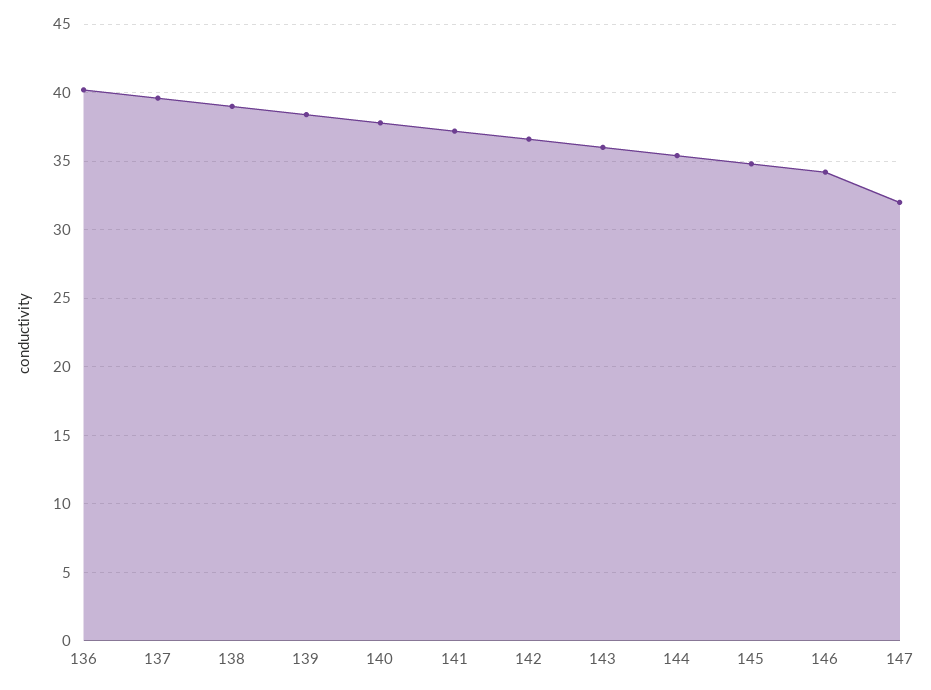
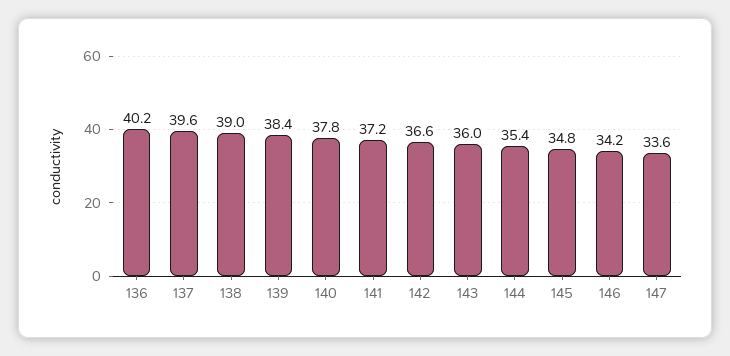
147: 32 -> 33.6

